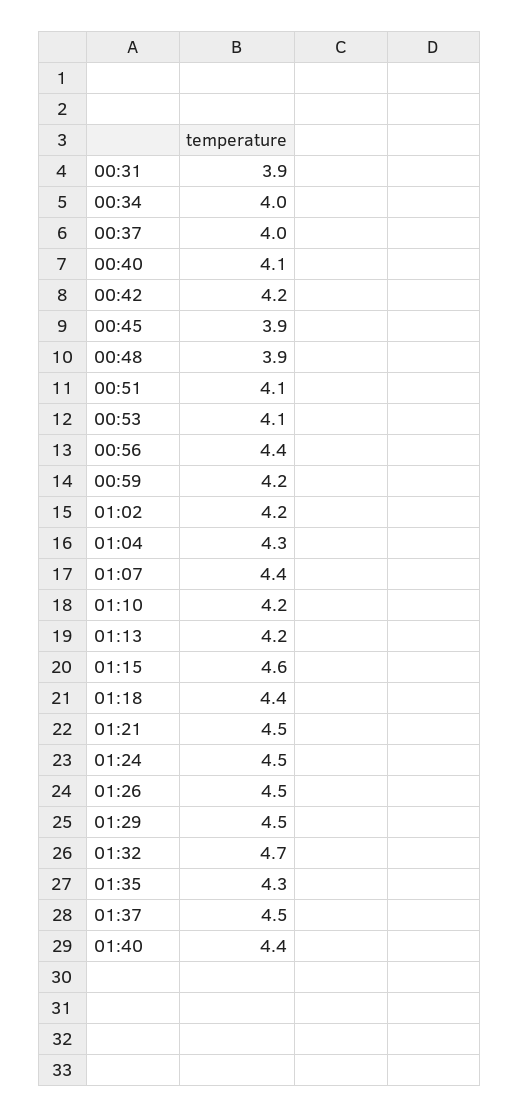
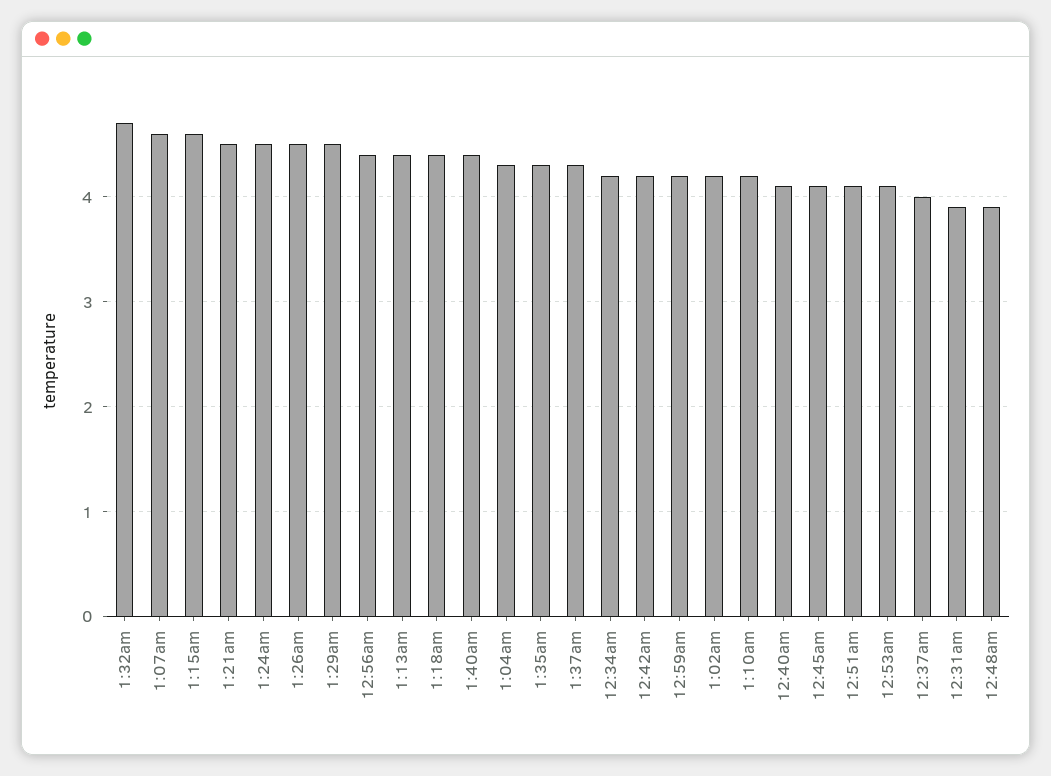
00:34: 4 -> 4.2
00:45: 3.9 -> 4.1
01:07: 4.4 -> 4.6
01:13: 4.2 -> 4.4
01:37: 4.5 -> 4.3

